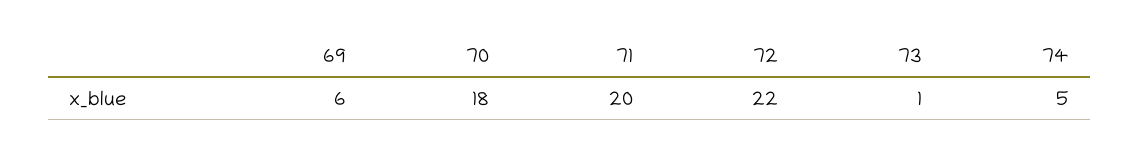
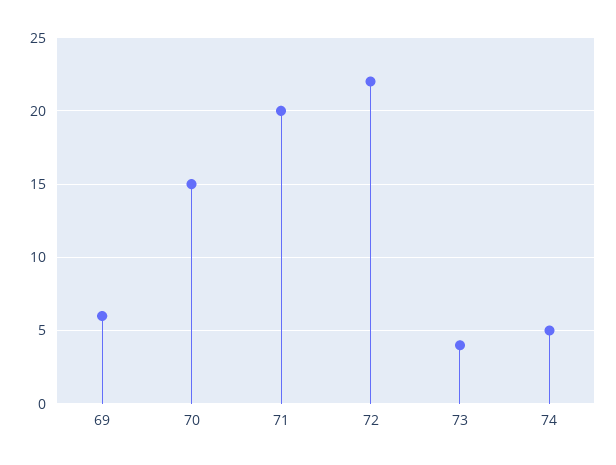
70: 18 -> 15
73: 1 -> 4

